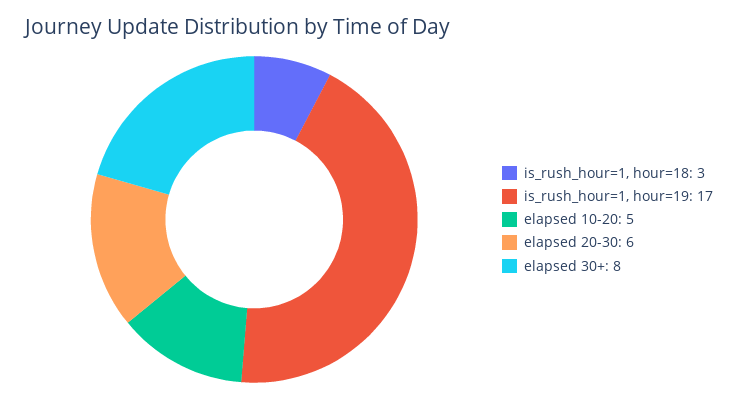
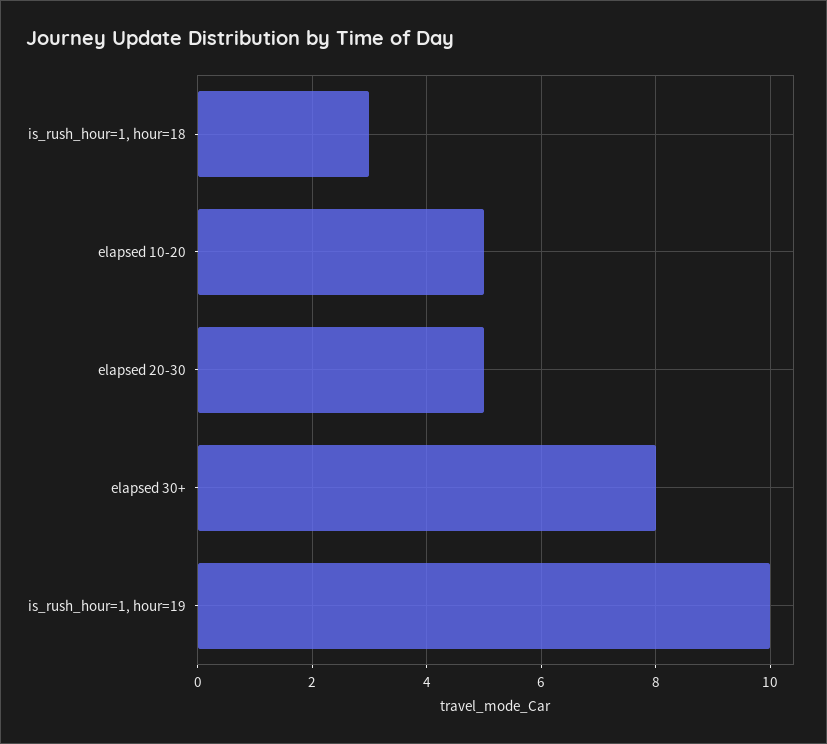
is_rush_hour=1, hour=19: 17 -> 10
elapsed 20-30: 6 -> 5

